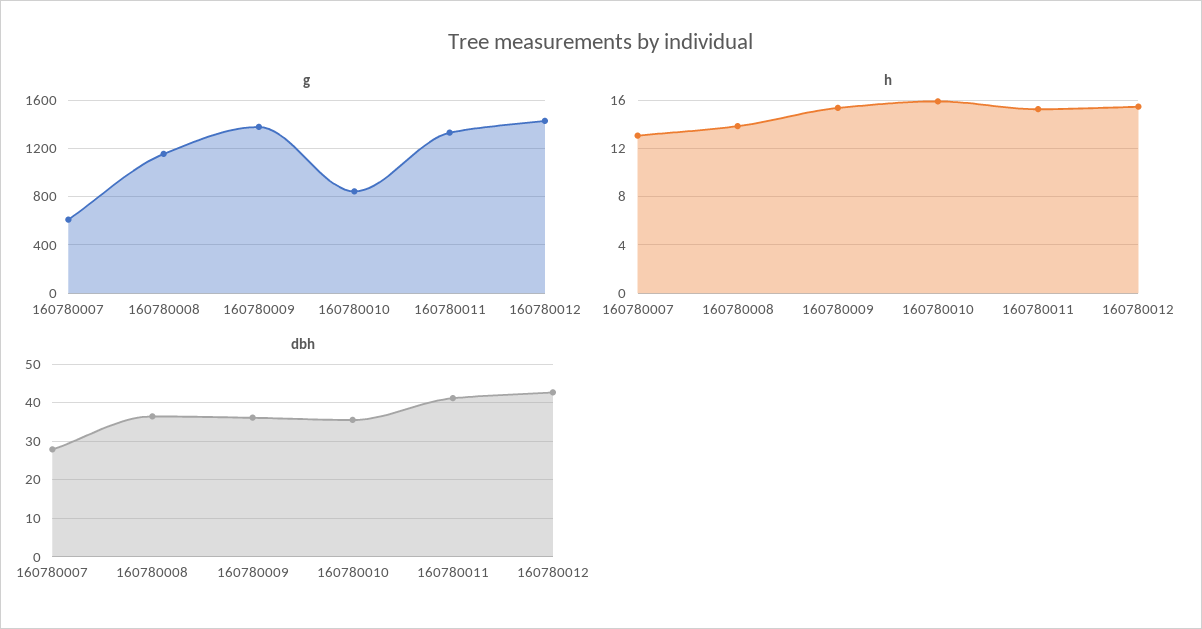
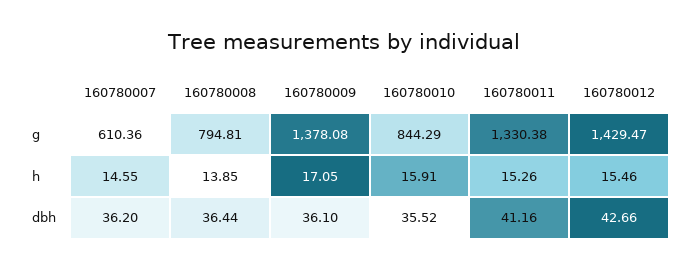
g, 160780008: 1150 -> 794.81
h, 160780007: 13 -> 14.55
h, 160780009: 15.5 -> 17.05
dbh, 160780007: 28 -> 36.2

